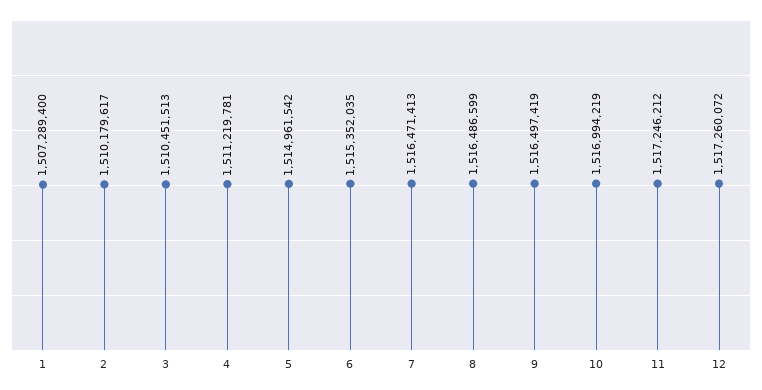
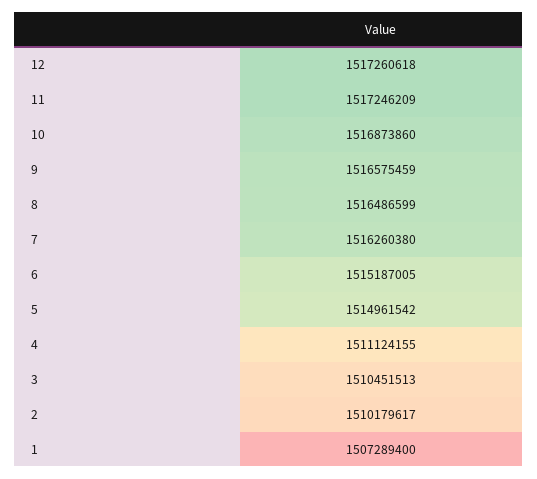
4: 1511219781 -> 1511124155
6: 1515352035 -> 1515187005
7: 1516471413 -> 1516260380
9: 1516497419 -> 1516575459
10: 1516994219 -> 1516873860
11: 1517246212 -> 1517246209
12: 1517260072 -> 1517260618

